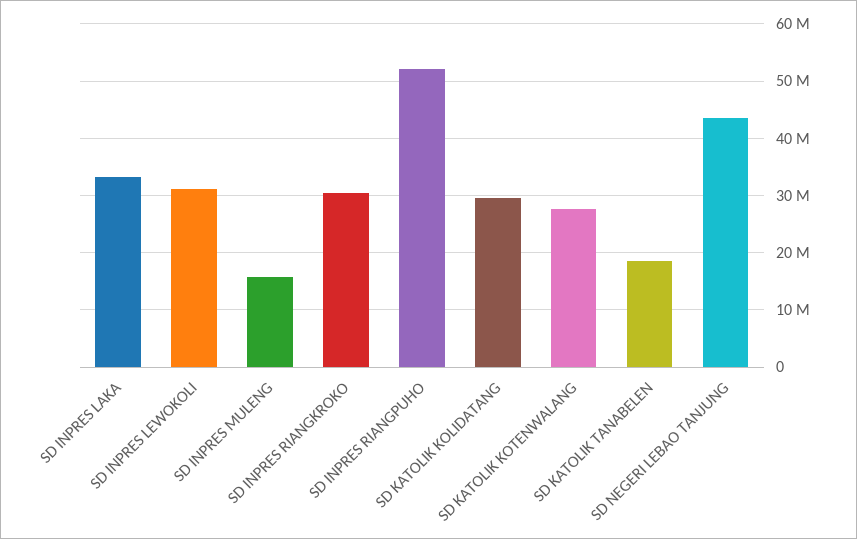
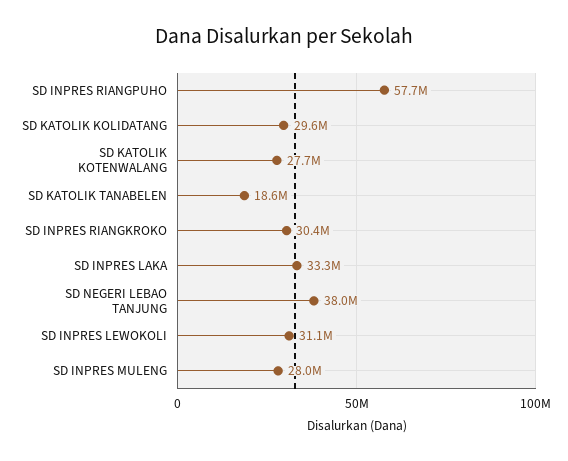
SD INPRES MULENG: 16000000 -> 28000000
SD INPRES RIANGPUHO: 52000000 -> 57700000
SD NEGERI LEBAO TANJUNG: 44000000 -> 38000000

